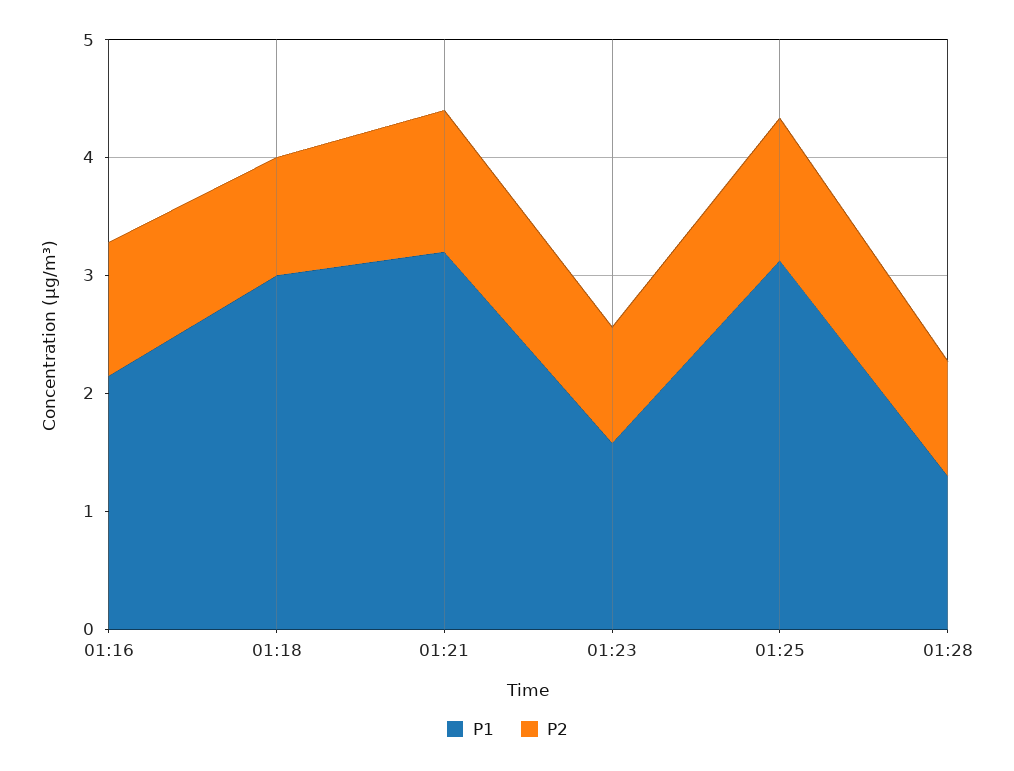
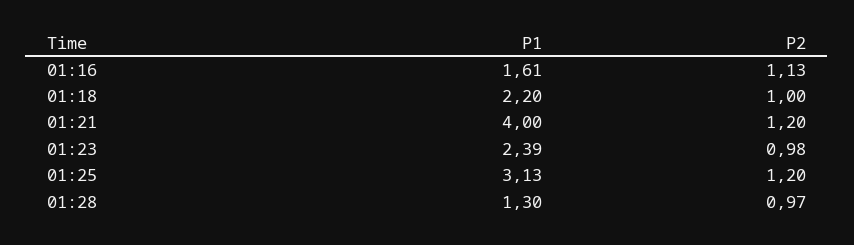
P1, 01:16: 2.2 -> 1.61
P1, 01:18: 3 -> 2.2
P1, 01:21: 3.2 -> 4
P1, 01:23: 1.6 -> 2.39

